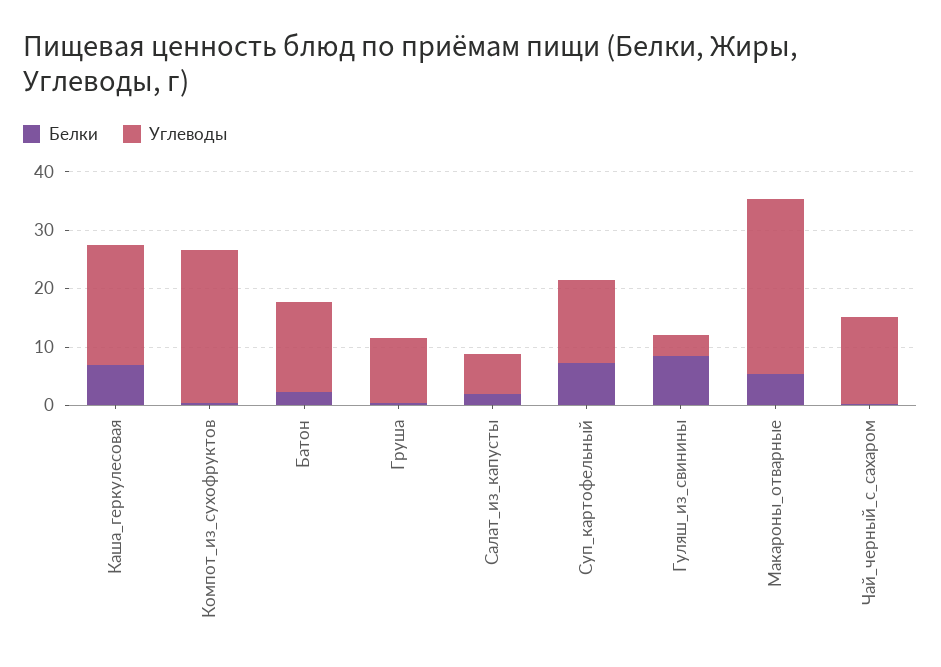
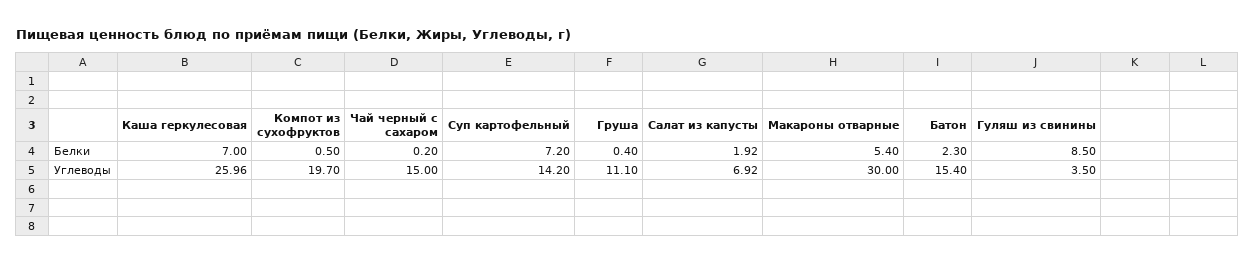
Углеводы, Каша_геркулесовая: 20 -> 25.96
Углеводы, Компот_из_сухофруктов: 26 -> 19.7

